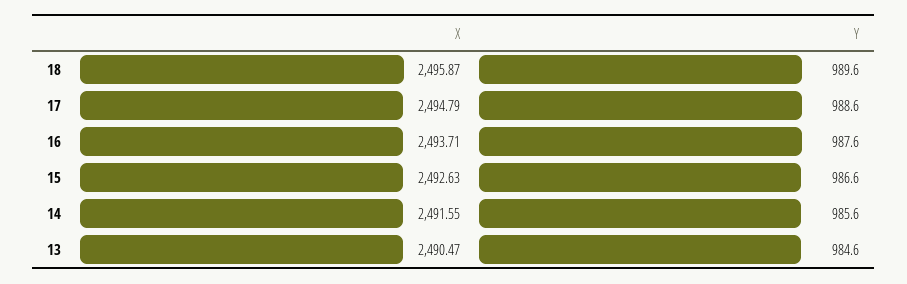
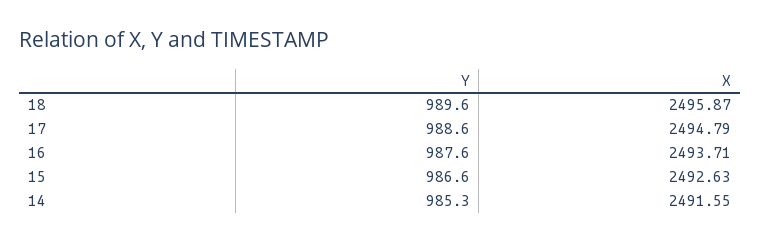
Y, 14: 985.6 -> 985.3
X, 13: 2490.47 -> none
Y, 13: 984.6 -> none

